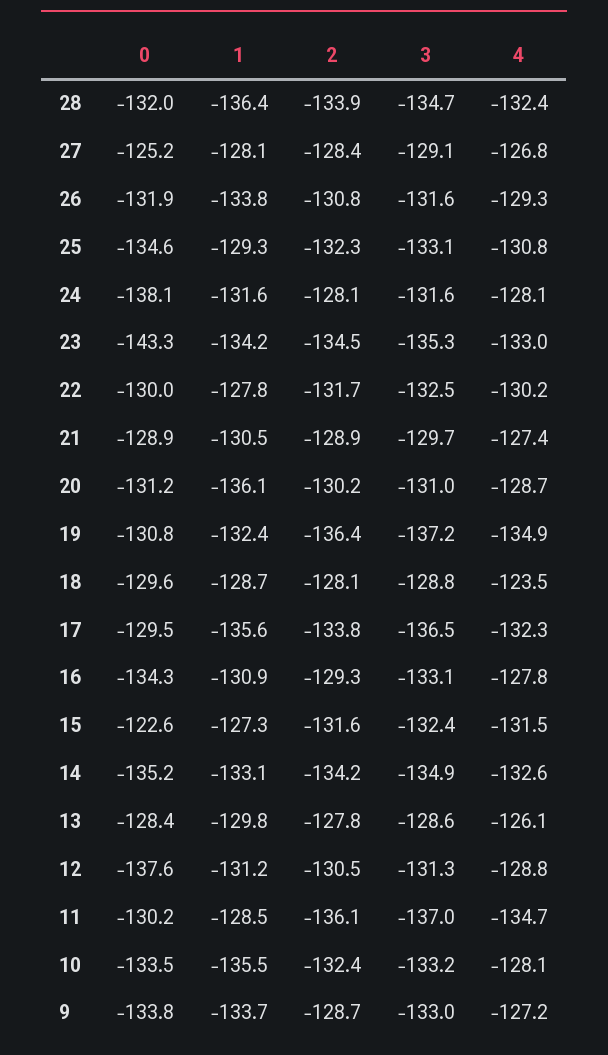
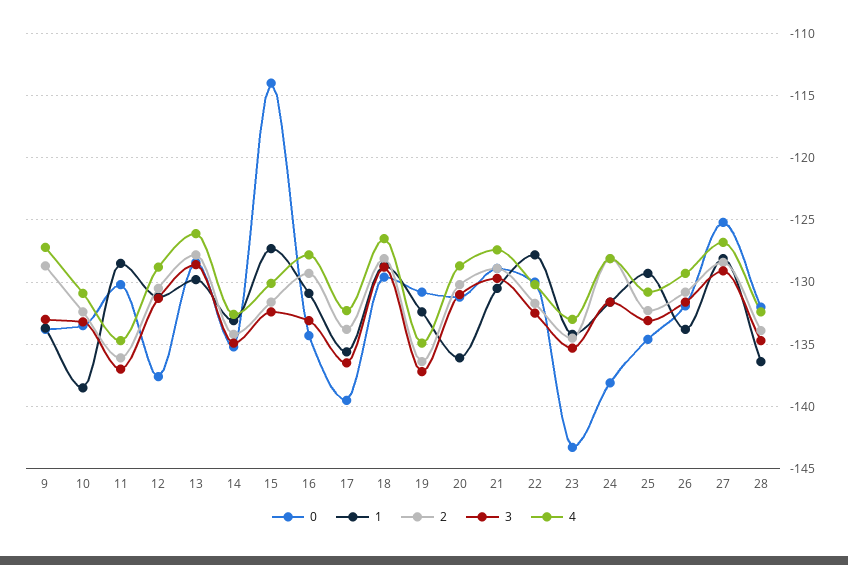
4, 18: -123.5 -> -126.5
0, 17: -129.5 -> -139.5
0, 15: -122.6 -> -114
4, 15: -131.5 -> -130
1, 10: -135.5 -> -138.5
4, 10: -128.1 -> -131

